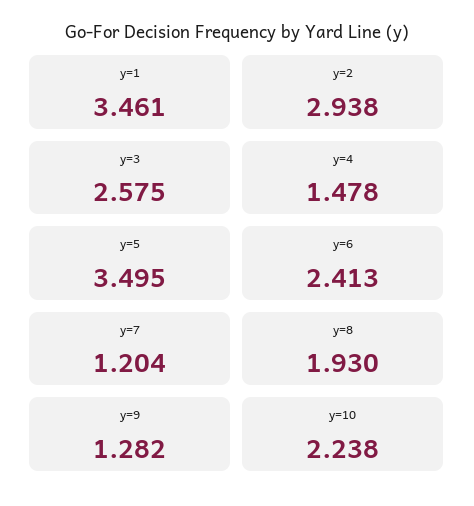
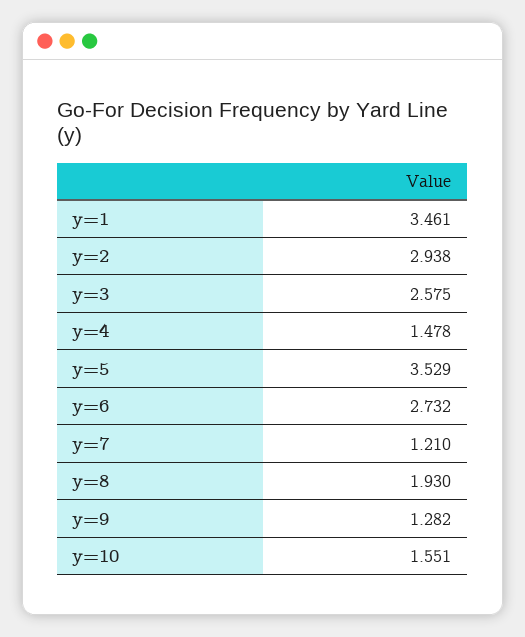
y=5: 3.495 -> 3.529
y=6: 2.413 -> 2.732
y=7: 1.204 -> 1.21
y=10: 2.238 -> 1.551

